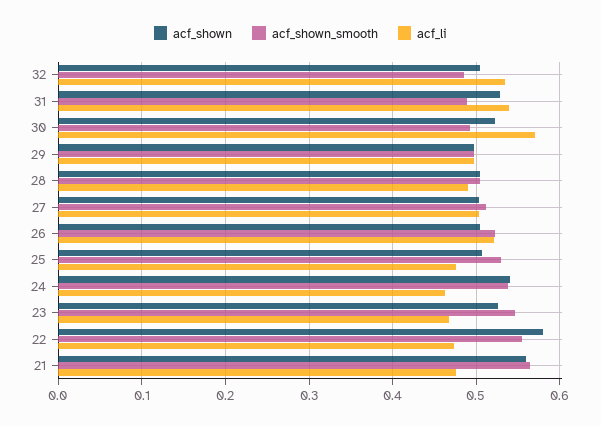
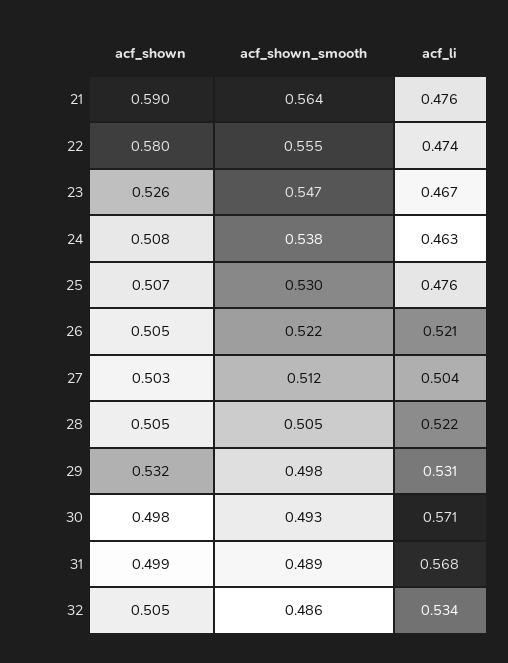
acf_shown, 31: 0.53 -> 0.499
acf_li, 31: 0.54 -> 0.568
acf_shown, 30: 0.52 -> 0.498
acf_shown, 29: 0.5 -> 0.532
acf_li, 29: 0.5 -> 0.531
acf_li, 28: 0.49 -> 0.522
acf_shown, 24: 0.54 -> 0.508
acf_shown, 21: 0.56 -> 0.59

